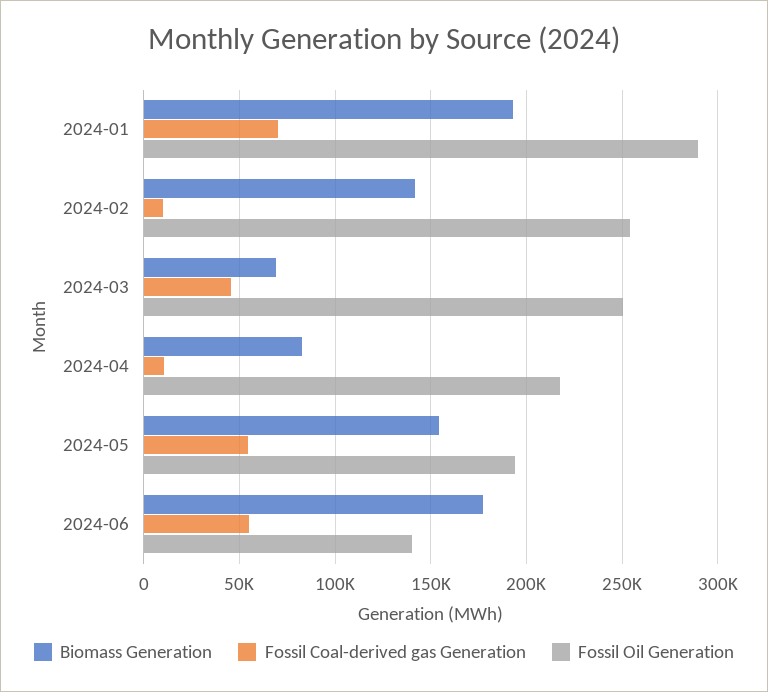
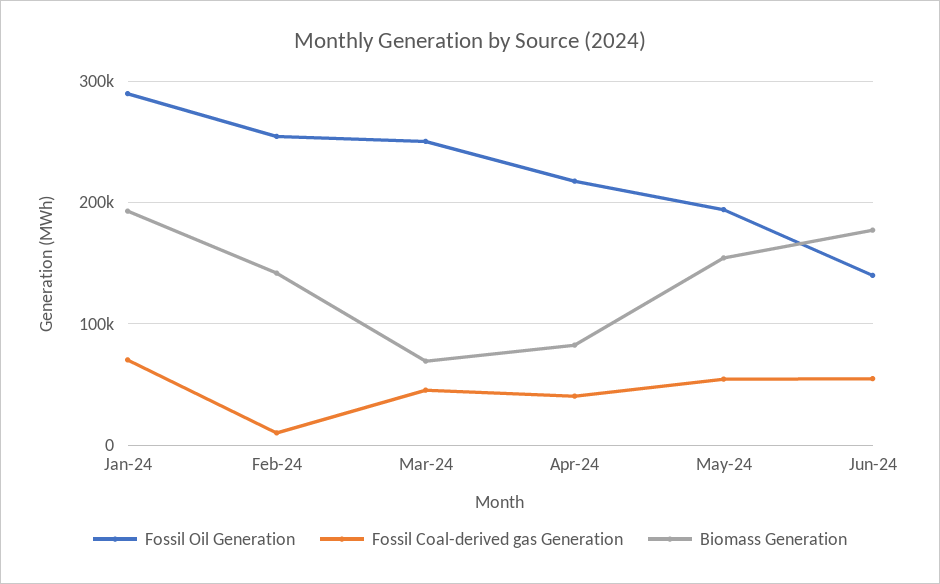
Fossil Coal-derived gas Generation, 2024-04: 10000 -> 40000

